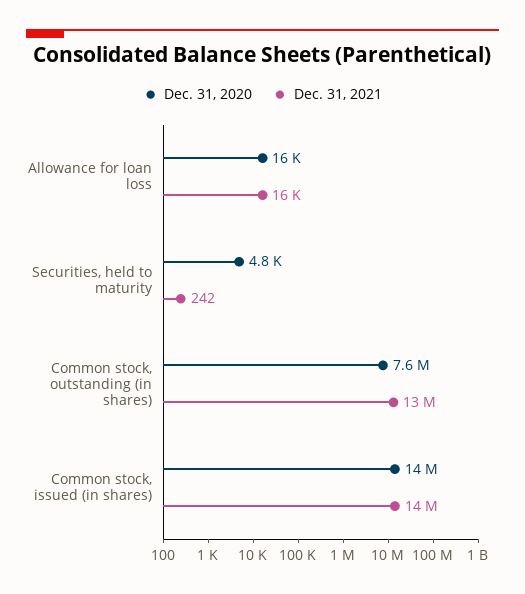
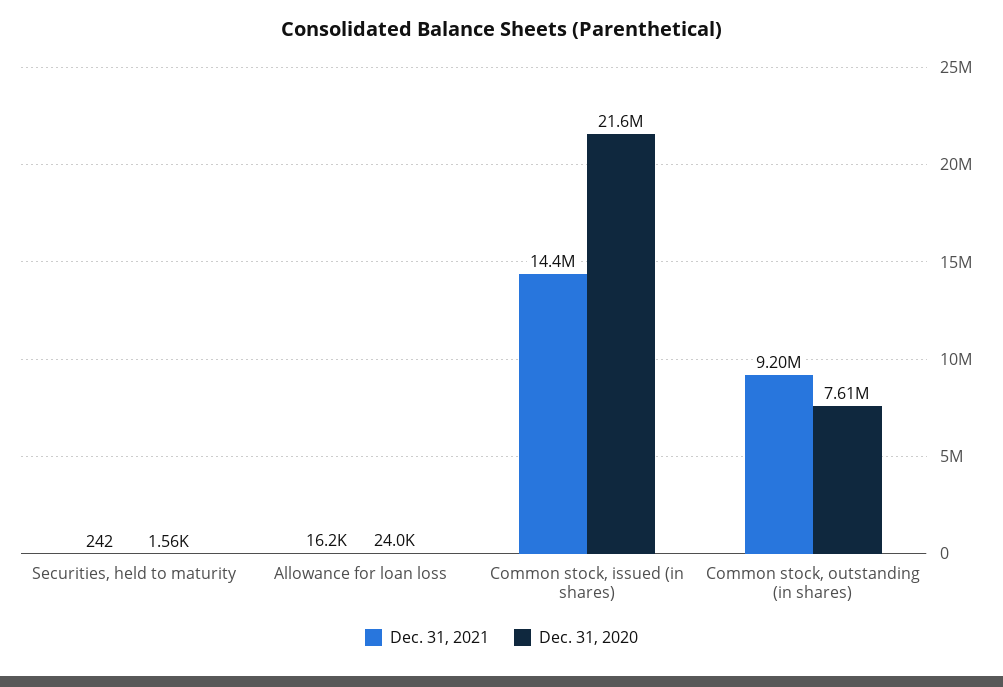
Dec. 31, 2020, Allowance for loan loss: 16000 -> 24000
Dec. 31, 2020, Securities, held to maturity: 4800 -> 1560
Dec. 31, 2021, Common stock, outstanding (in shares): 13000000 -> 9200000
Dec. 31, 2020, Common stock, issued (in shares): 14000000 -> 21600000

